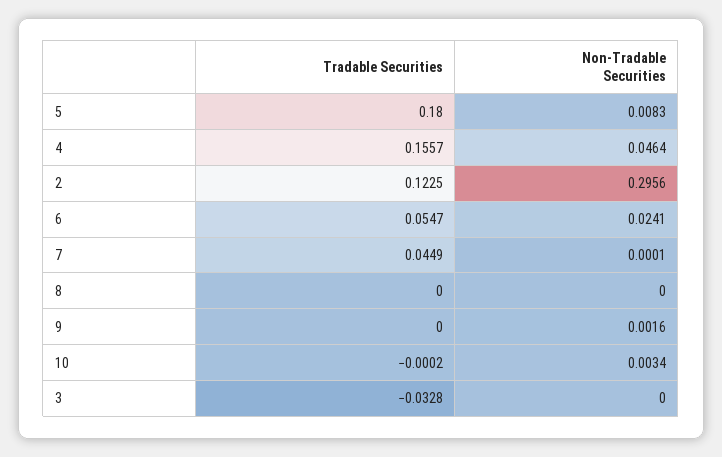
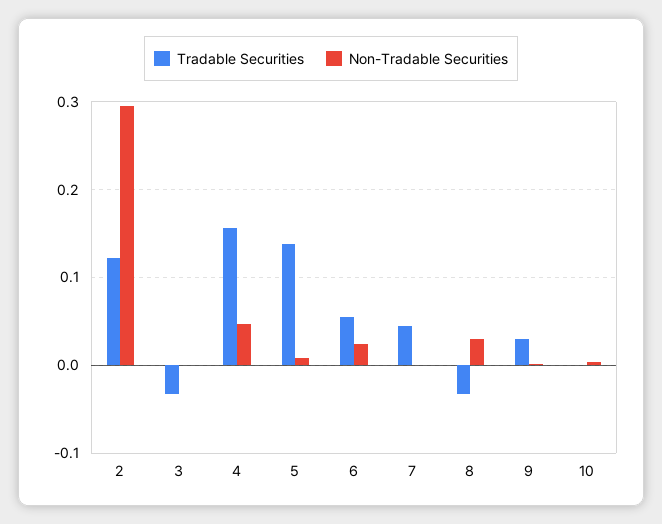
Tradable Securities, 5: 0.18 -> 0.14
Tradable Securities, 8: 0 -> -0.03
Non-Tradable Securities, 8: 0 -> 0.03
Tradable Securities, 9: 0 -> 0.03

